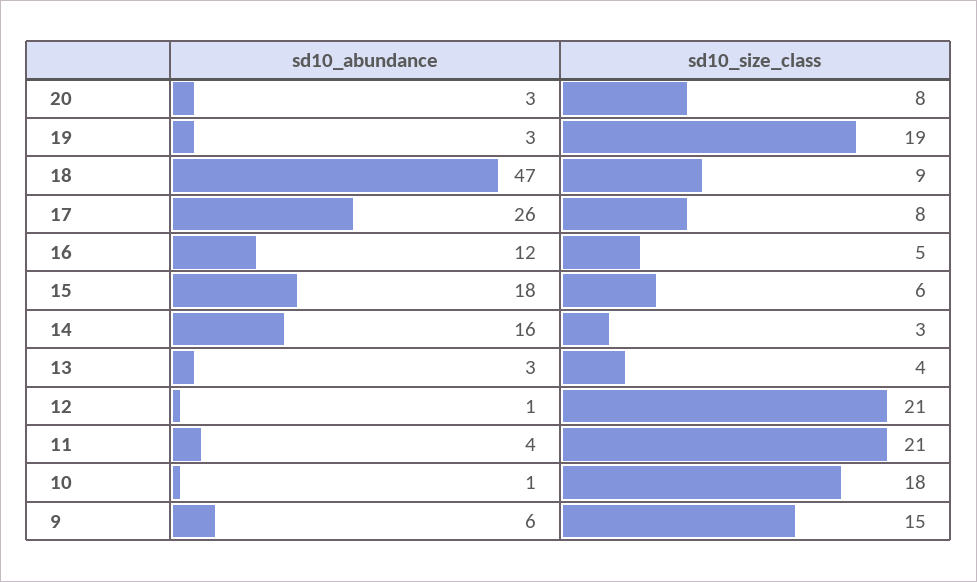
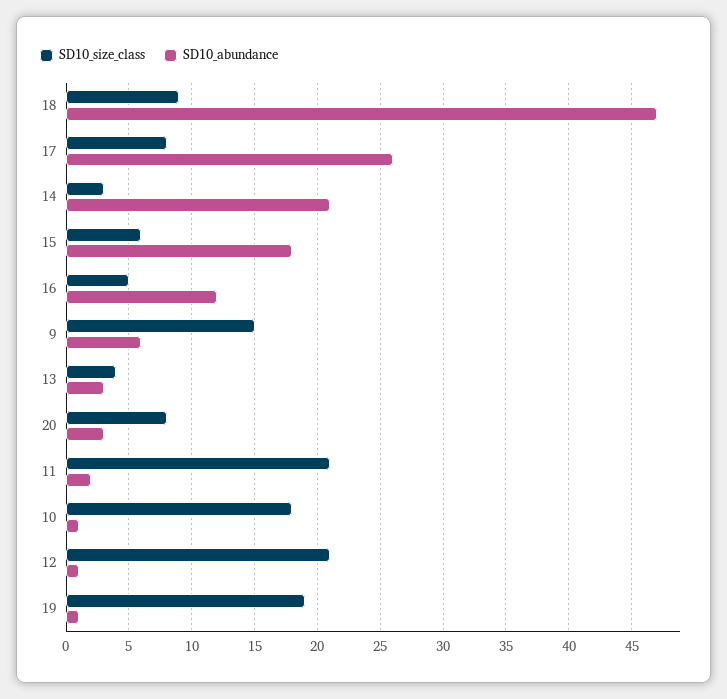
sd10_abundance, 19: 3 -> 1
sd10_abundance, 14: 16 -> 21
sd10_abundance, 11: 4 -> 2

